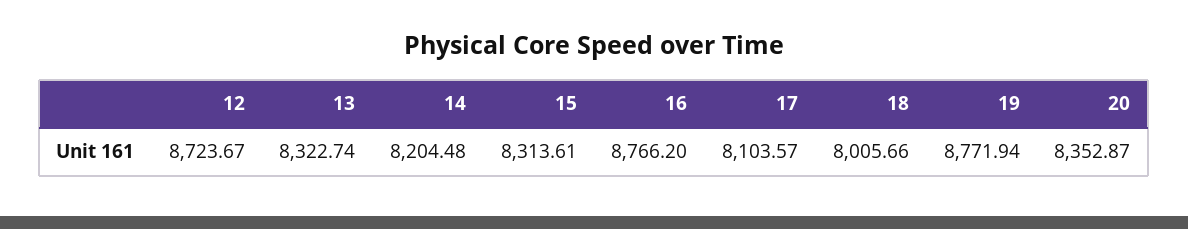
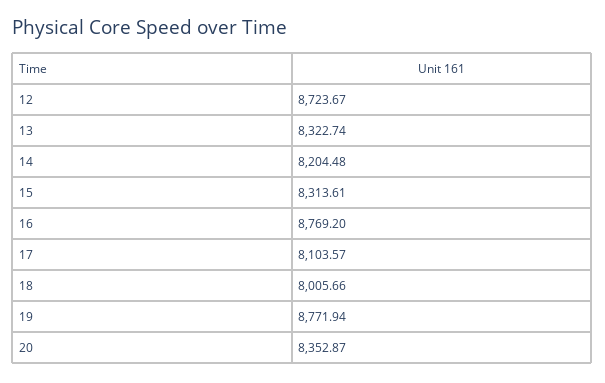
16: 8766.2 -> 8769.2

